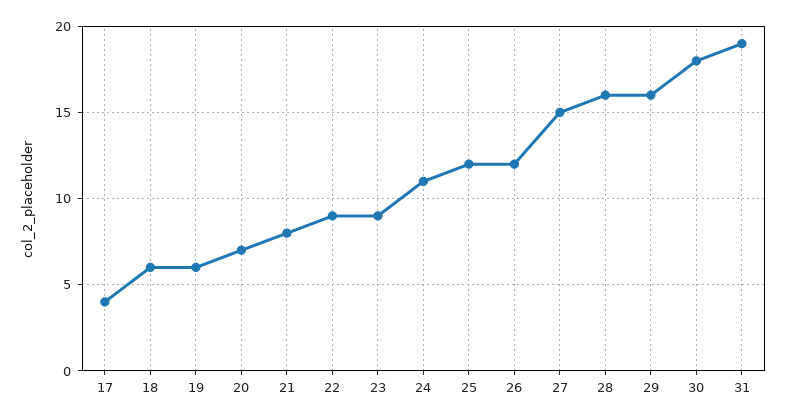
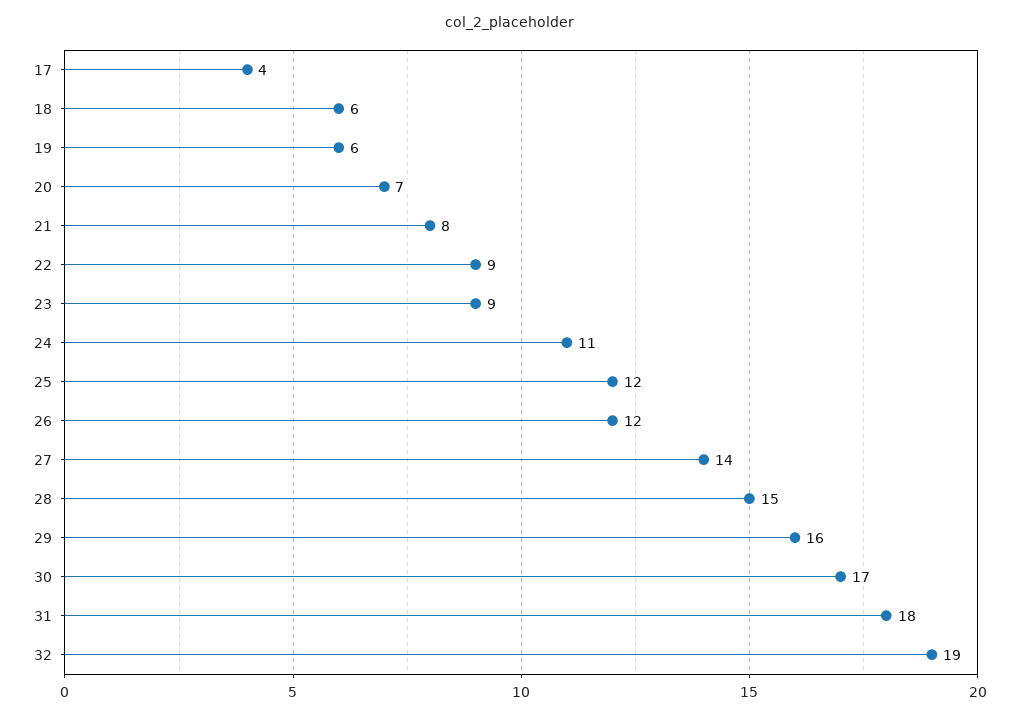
27: 15 -> 14
28: 16 -> 15
30: 18 -> 17
31: 19 -> 18
32: none -> 19

